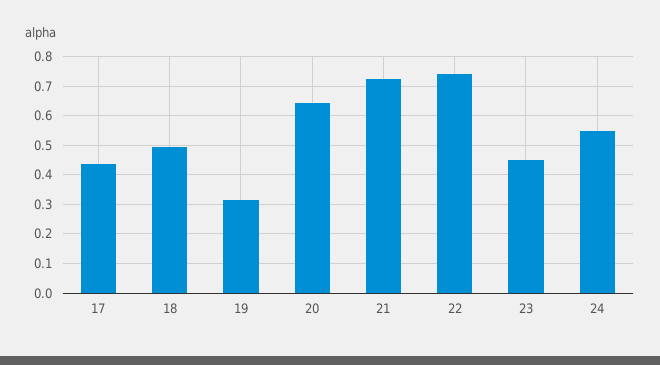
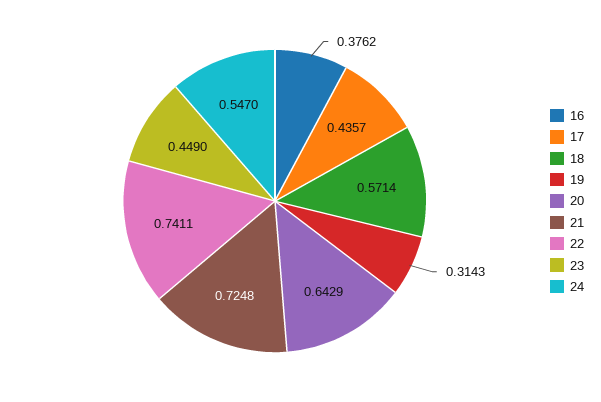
18: 0.5 -> 0.5714
16: none -> 0.3762

